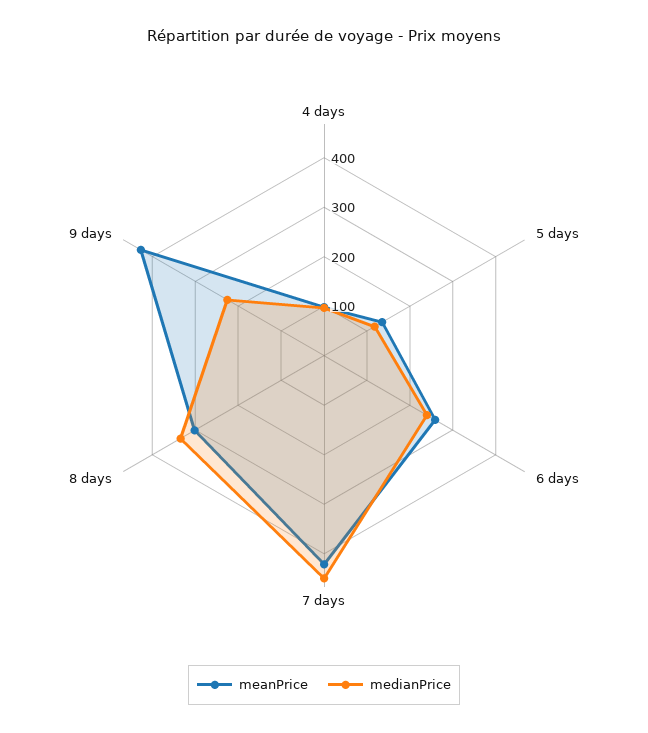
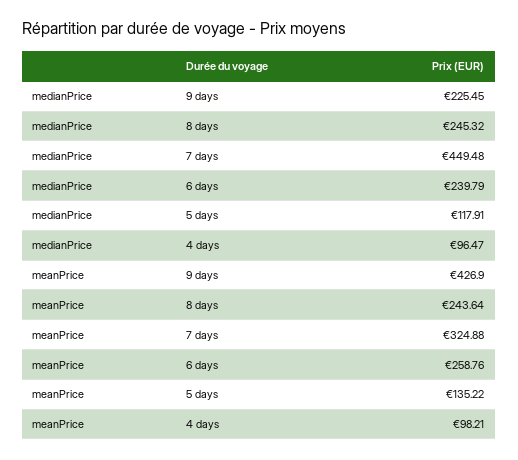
meanPrice, 7 days: 420 -> 324.88
meanPrice, 8 days: 300 -> 243.64
medianPrice, 8 days: 340 -> 245.32

